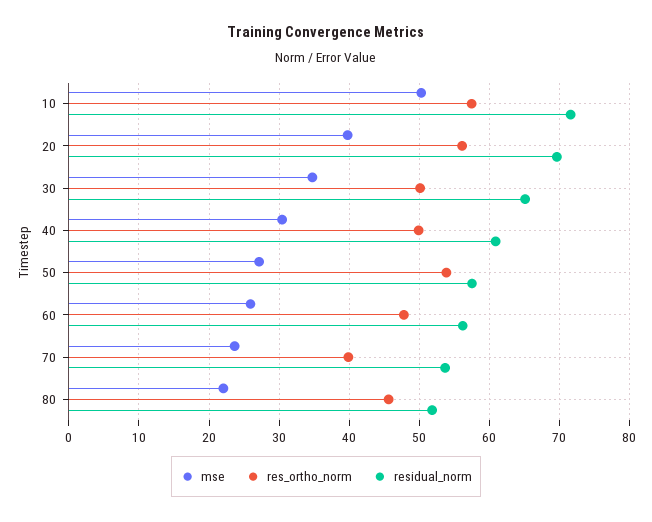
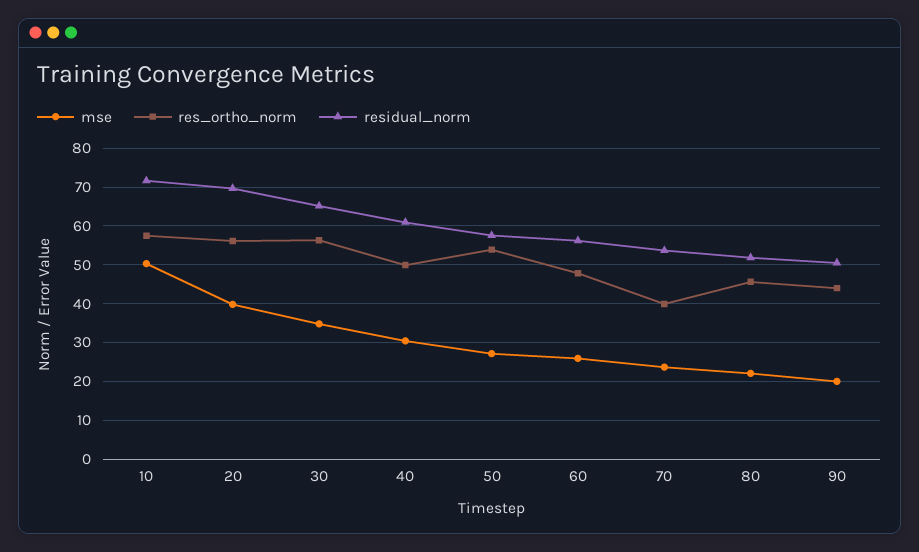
res_ortho_norm, 30: 50 -> 56
mse, 90: none -> 20
res_ortho_norm, 90: none -> 44
residual_norm, 90: none -> 50

